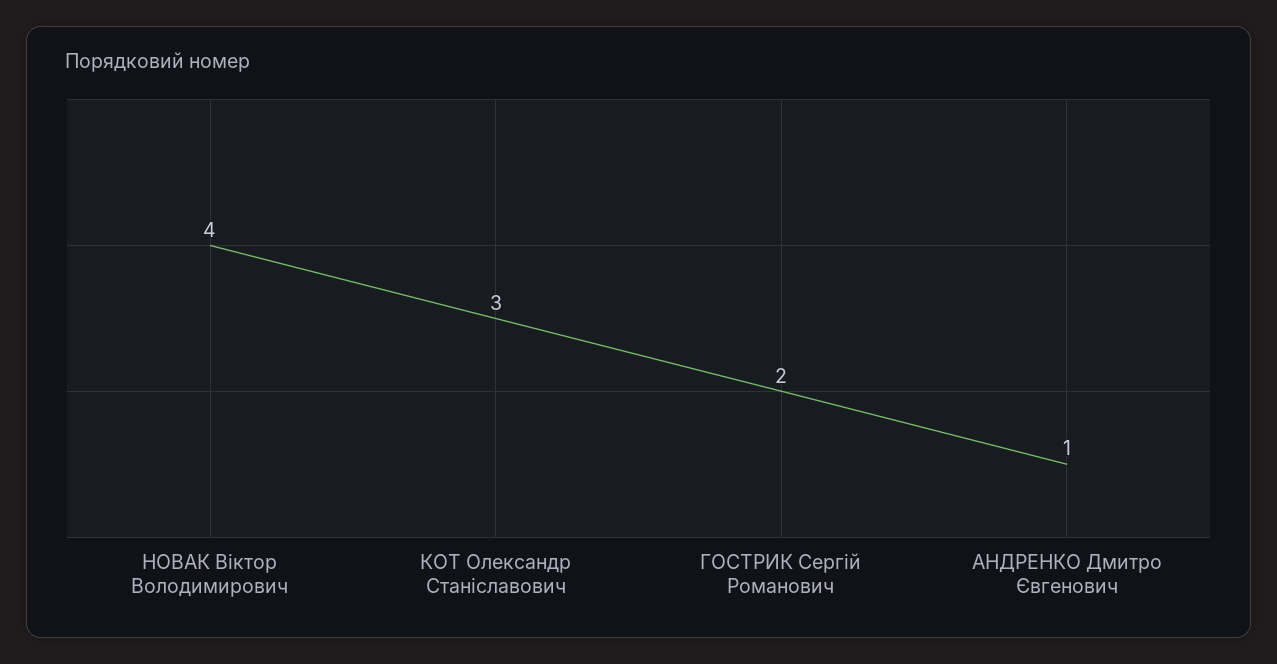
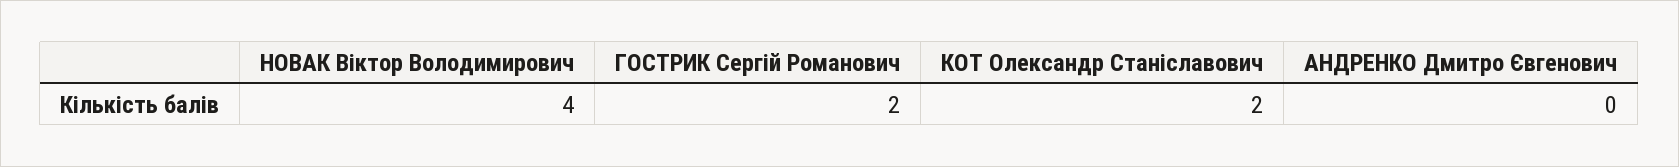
КОТ Олександр Станіславович: 3 -> 2
АНДРЕНКО Дмитро Євгенович: 1 -> 0

